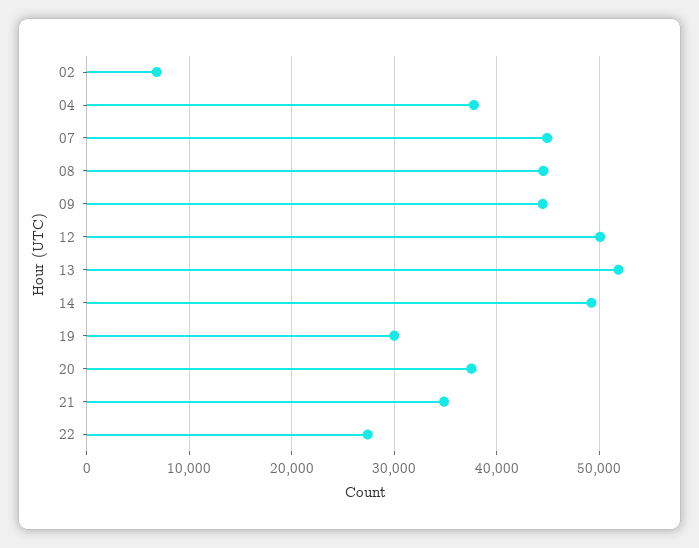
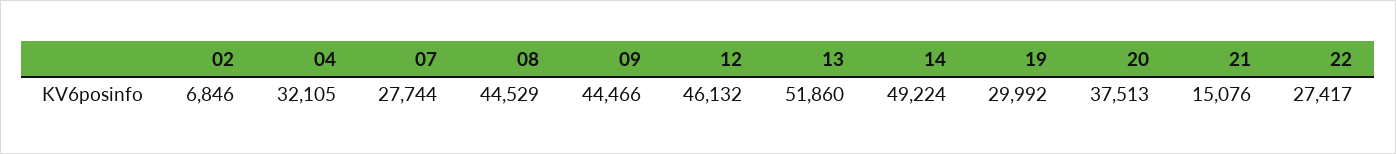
04: 38000 -> 32105
07: 45000 -> 27744
12: 50000 -> 46132
21: 35000 -> 15076

